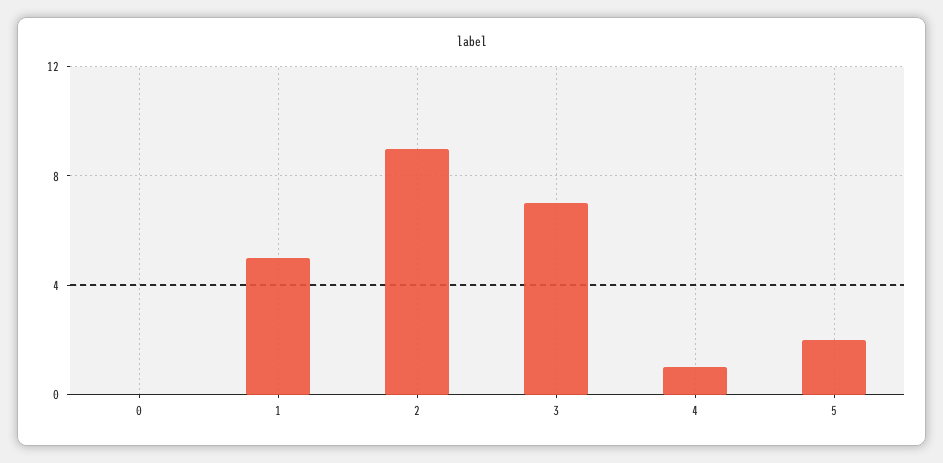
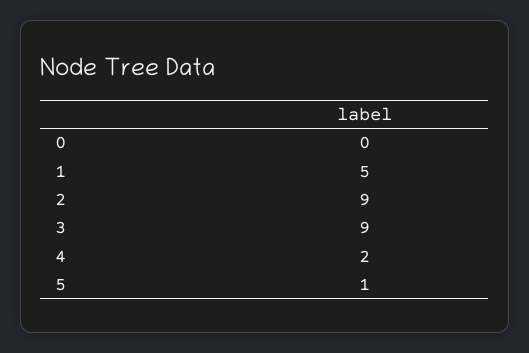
3: 7 -> 9
4: 1 -> 2
5: 2 -> 1

